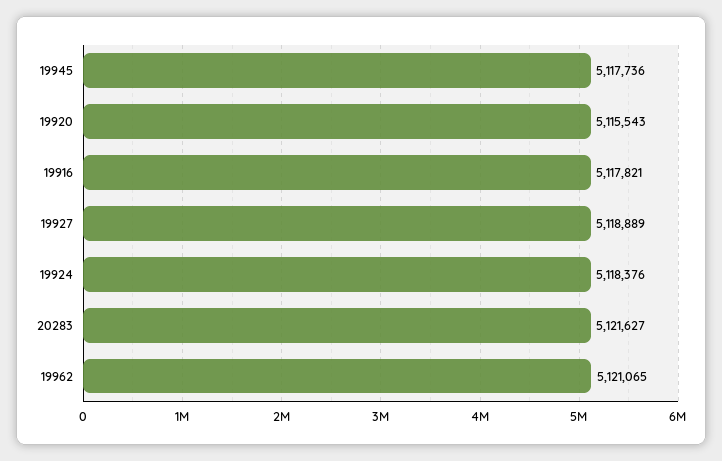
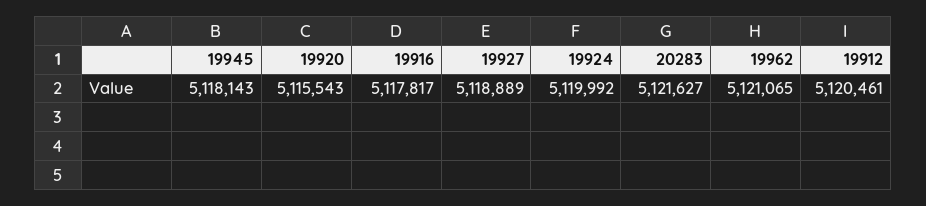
19945: 5117736 -> 5118143
19916: 5117821 -> 5117817
19924: 5118376 -> 5119992
19912: none -> 5120461

